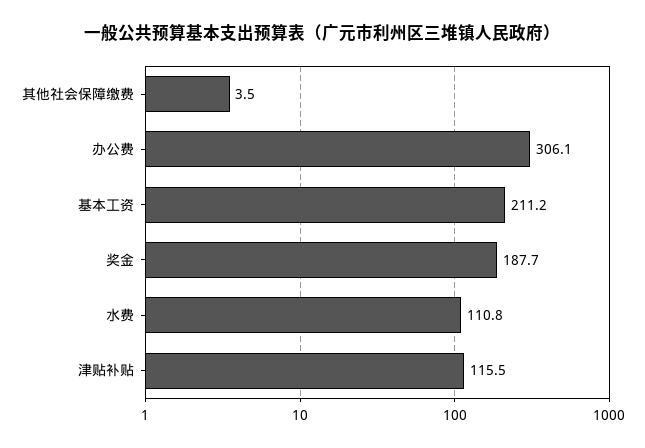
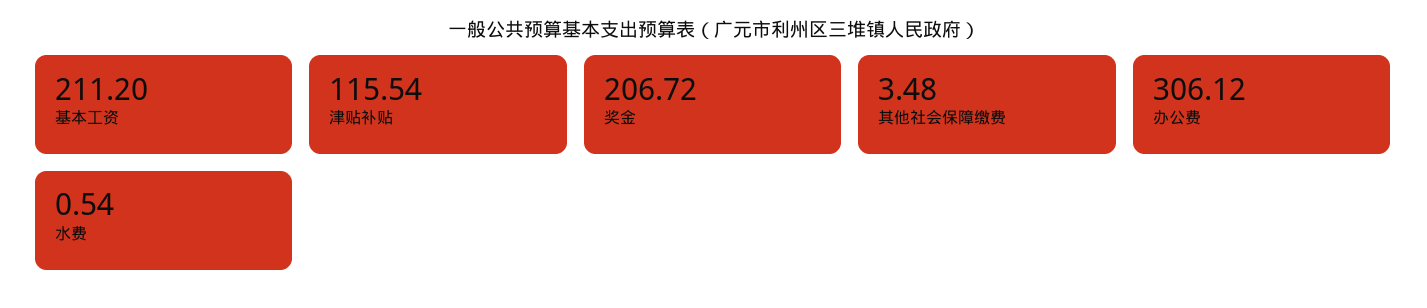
奖金: 187.7 -> 206.72
水费: 110.8 -> 0.54

